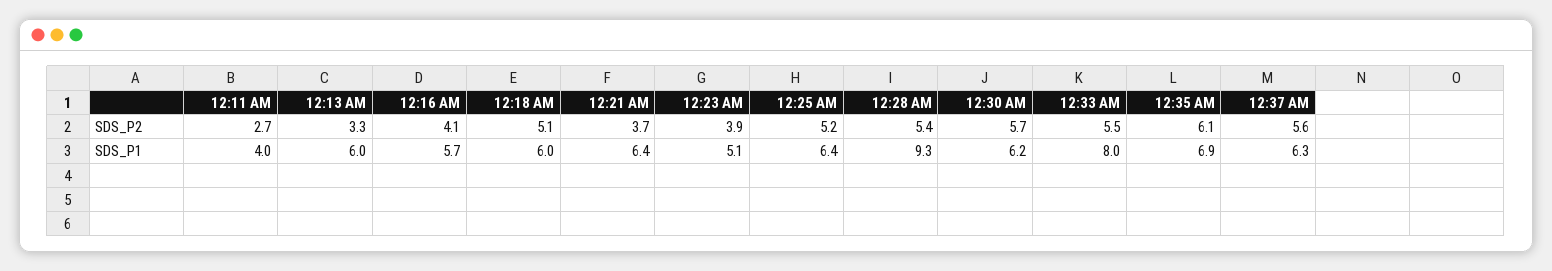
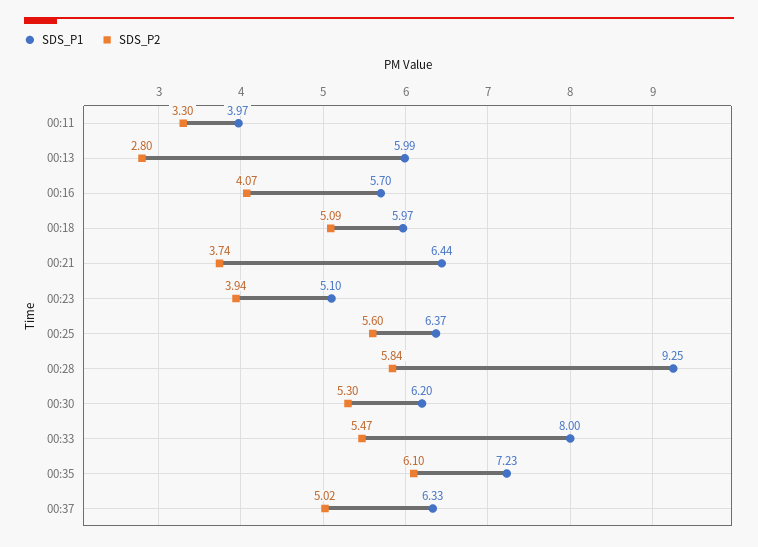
SDS_P2, 12:11 AM: 2.7 -> 3.3
SDS_P2, 12:13 AM: 3.3 -> 2.8
SDS_P2, 12:25 AM: 5.2 -> 5.6
SDS_P2, 12:28 AM: 5.4 -> 5.84
SDS_P2, 12:30 AM: 5.7 -> 5.3
SDS_P2, 12:37 AM: 5.6 -> 5.02
SDS_P1, 12:35 AM: 6.9 -> 7.23

